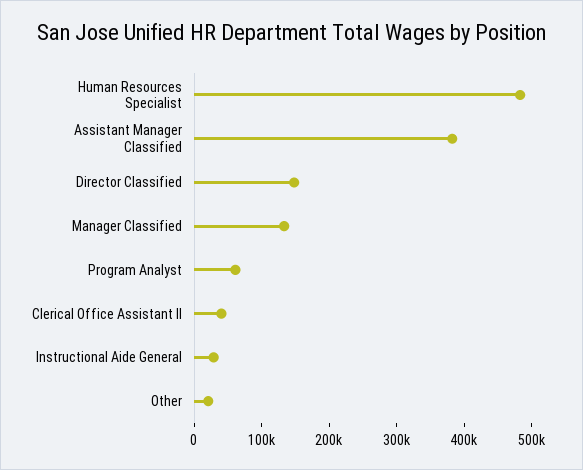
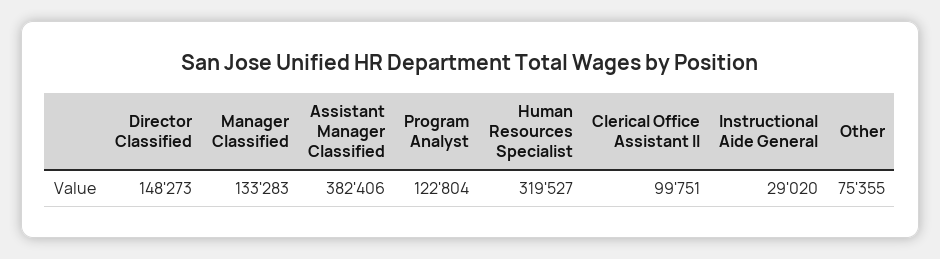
Human Resources Specialist: 480000 -> 319527
Program Analyst: 60000 -> 122804
Clerical Office Assistant II: 40000 -> 99751
Other: 20000 -> 75355

